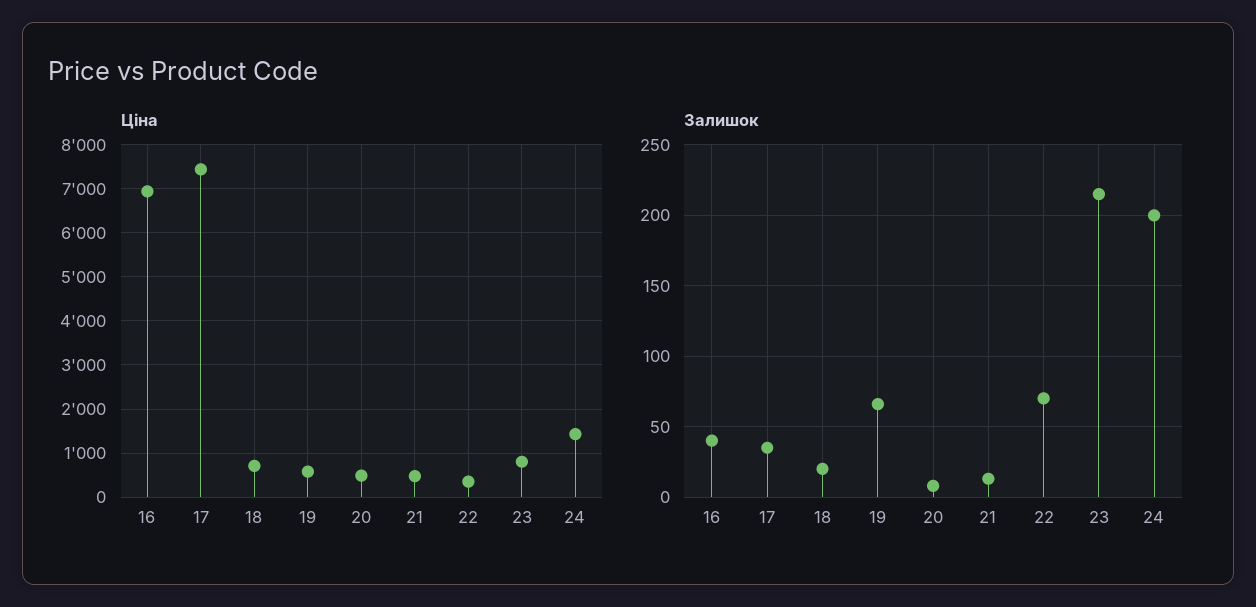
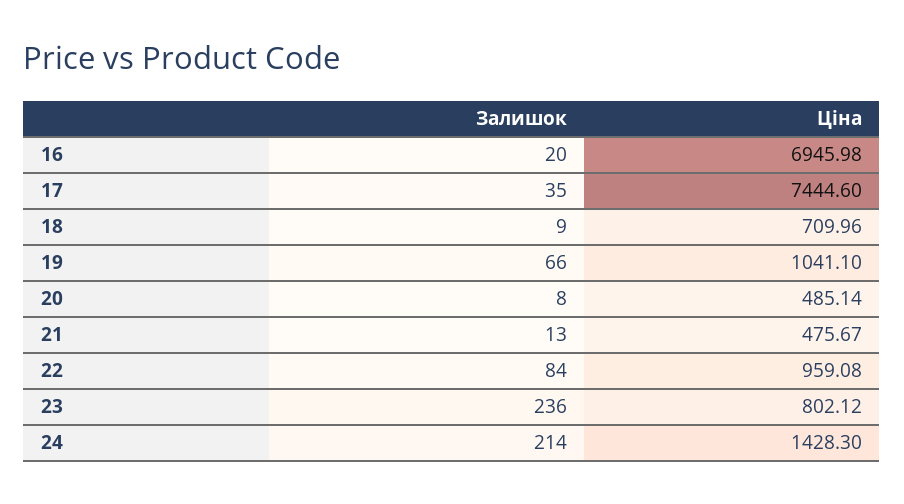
Ціна, 19: 600 -> 1041.1
Ціна, 22: 400 -> 959.08
Залишок, 16: 40 -> 20
Залишок, 18: 20 -> 9
Залишок, 22: 70 -> 84
Залишок, 23: 215 -> 236
Залишок, 24: 200 -> 214

